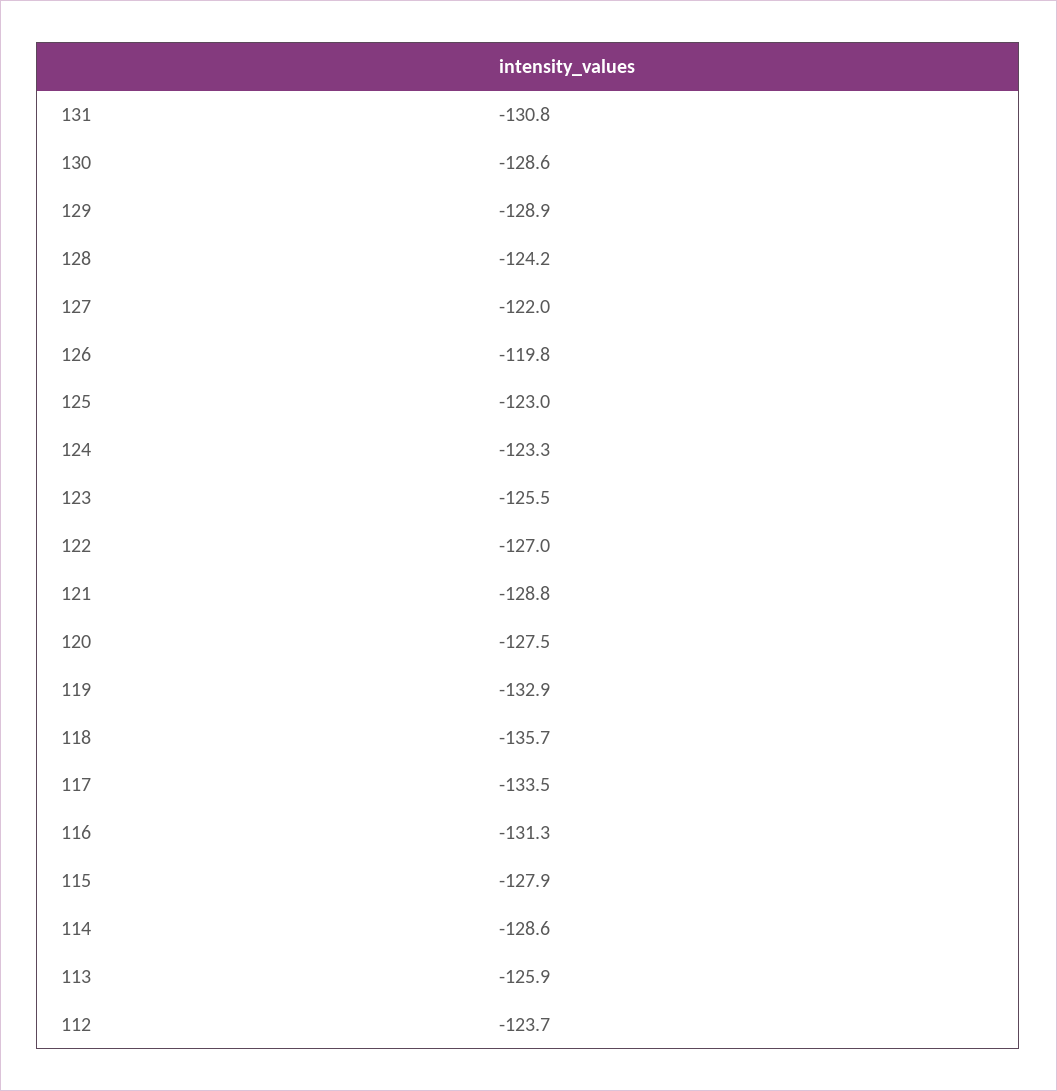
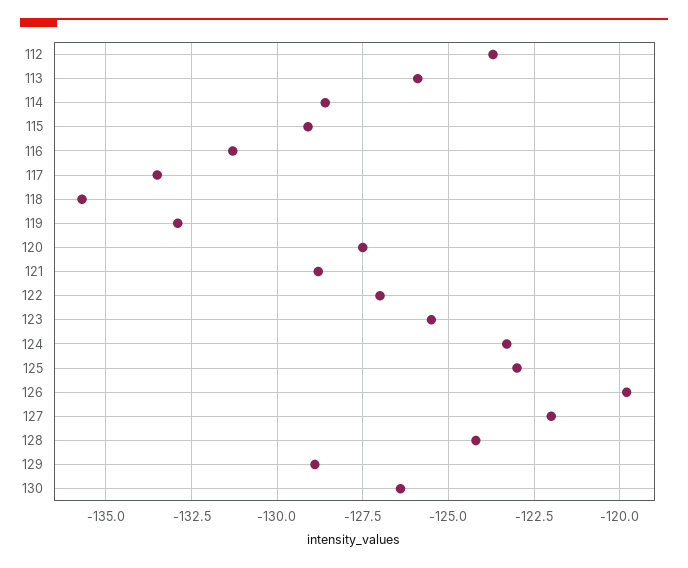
131: -130.8 -> none
130: -128.6 -> -126.5
115: -127.9 -> -129

